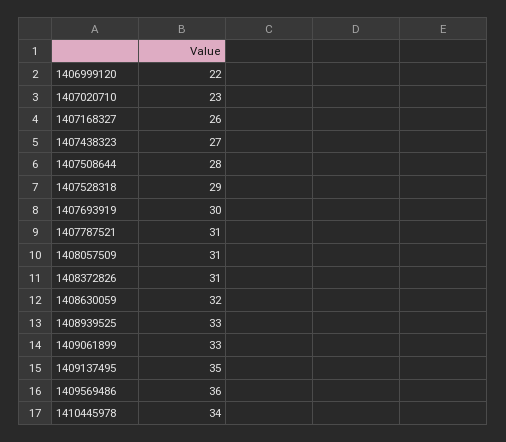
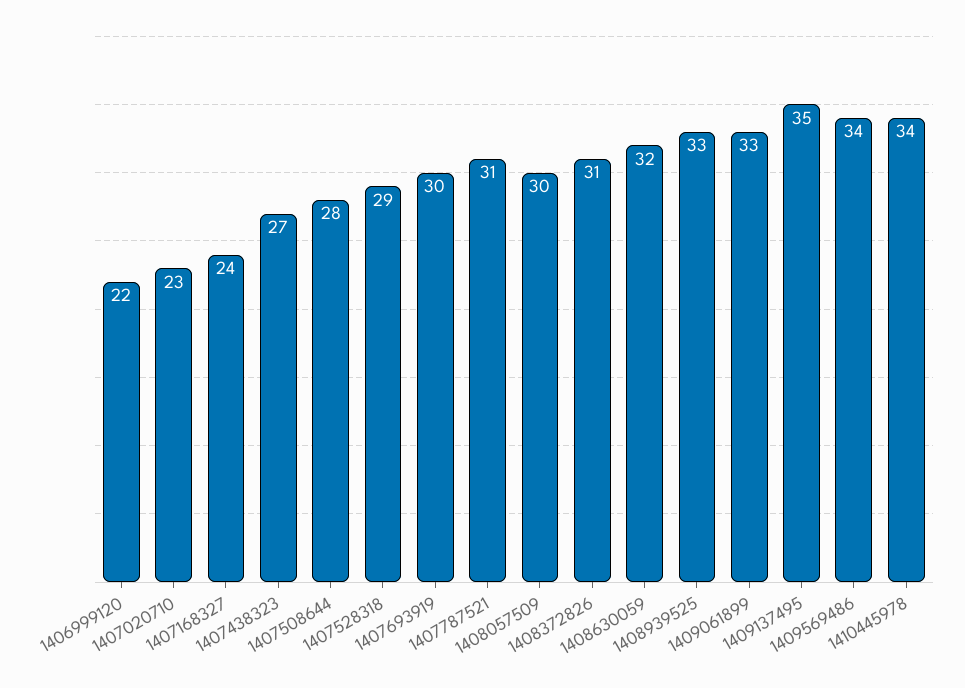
1407168327: 26 -> 24
1408057509: 31 -> 30
1409569486: 36 -> 34

